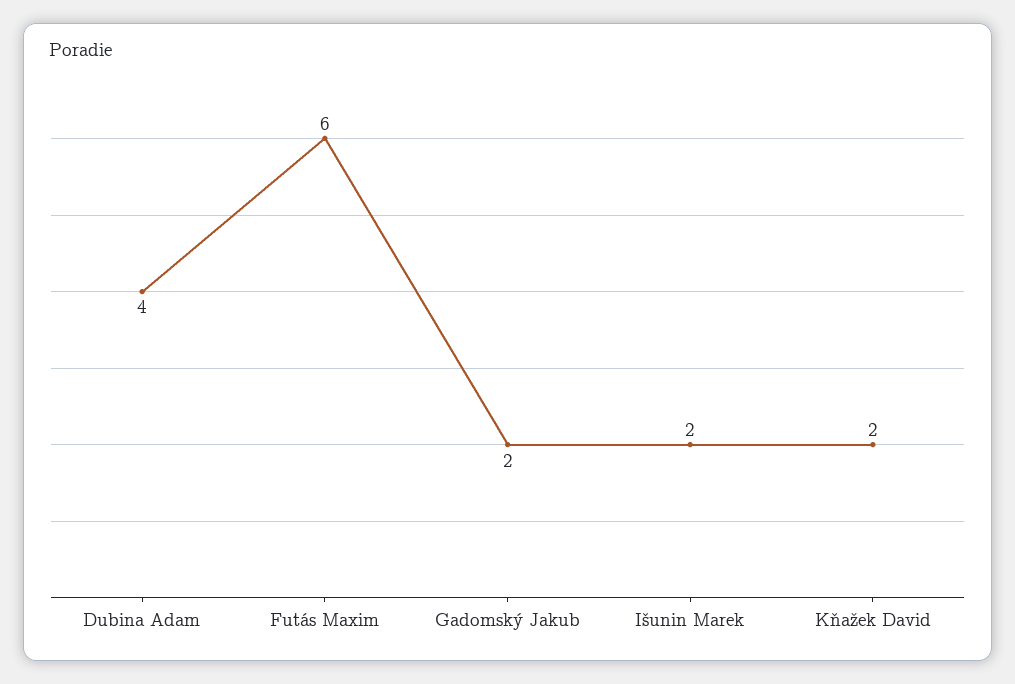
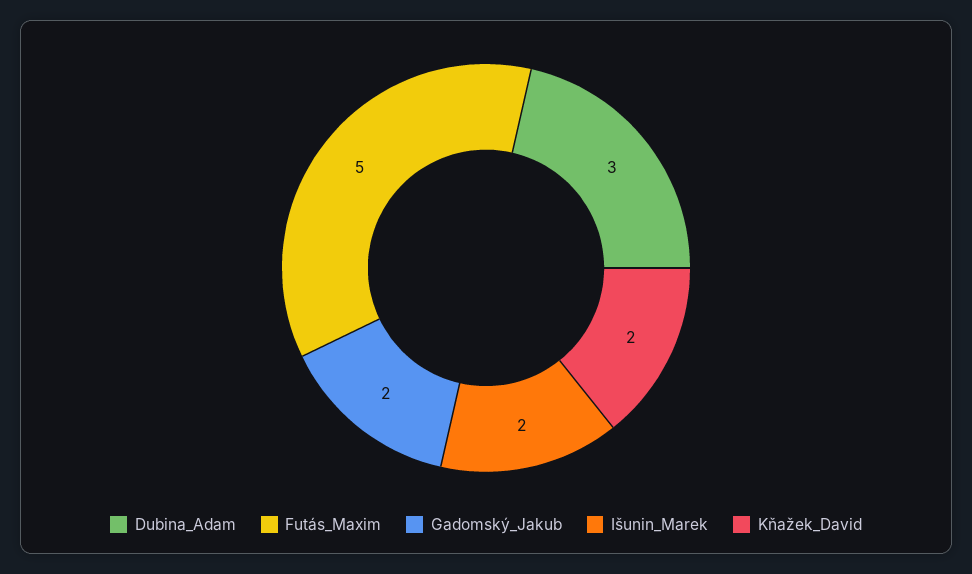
Dubina Adam: 4 -> 3
Futás Maxim: 6 -> 5

